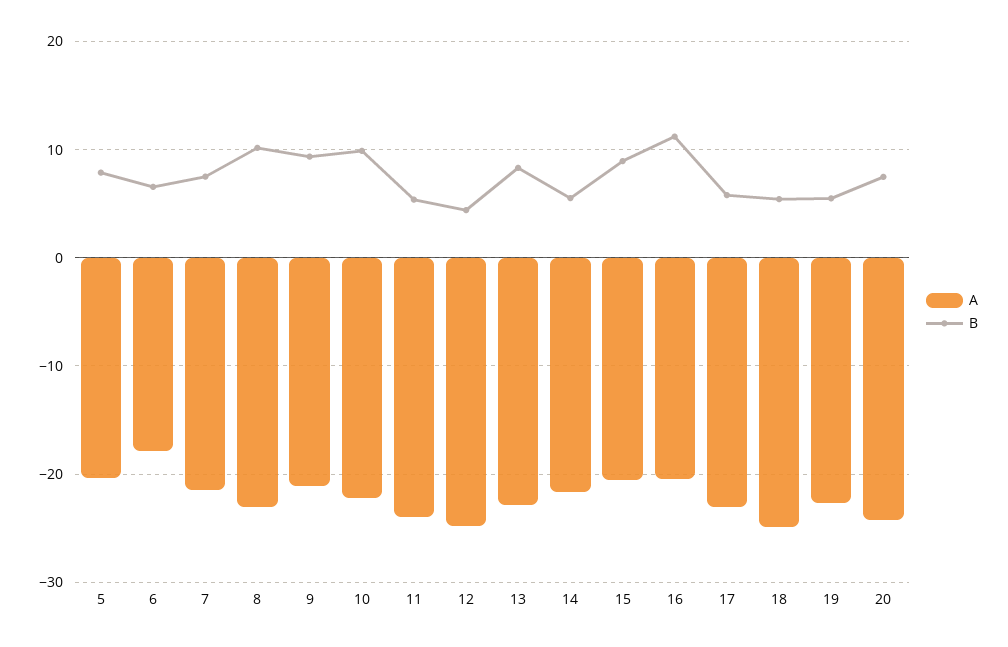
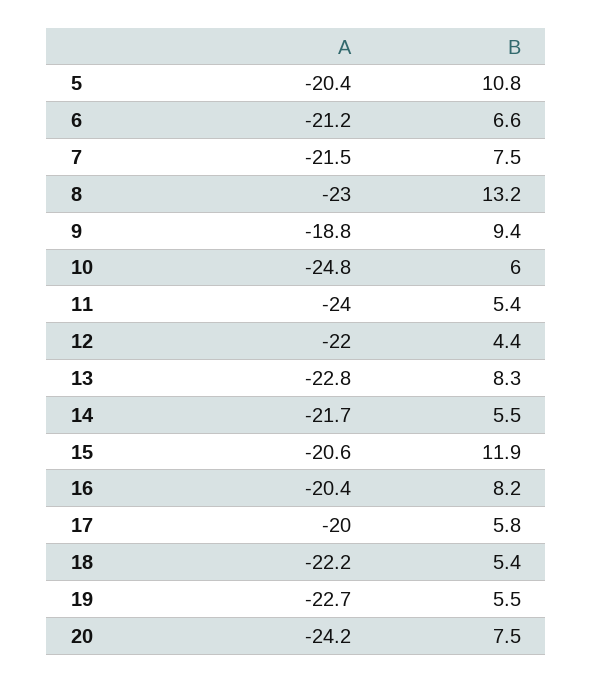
B, 5: 8 -> 10.8
A, 6: -18 -> -21.2
B, 8: 10 -> 13.2
A, 9: -21 -> -18.8
A, 10: -22 -> -24.8
B, 10: 10 -> 6
A, 12: -25 -> -22
B, 15: 9 -> 11.9
B, 16: 11 -> 8.2
A, 17: -23 -> -20
A, 18: -25 -> -22.2

